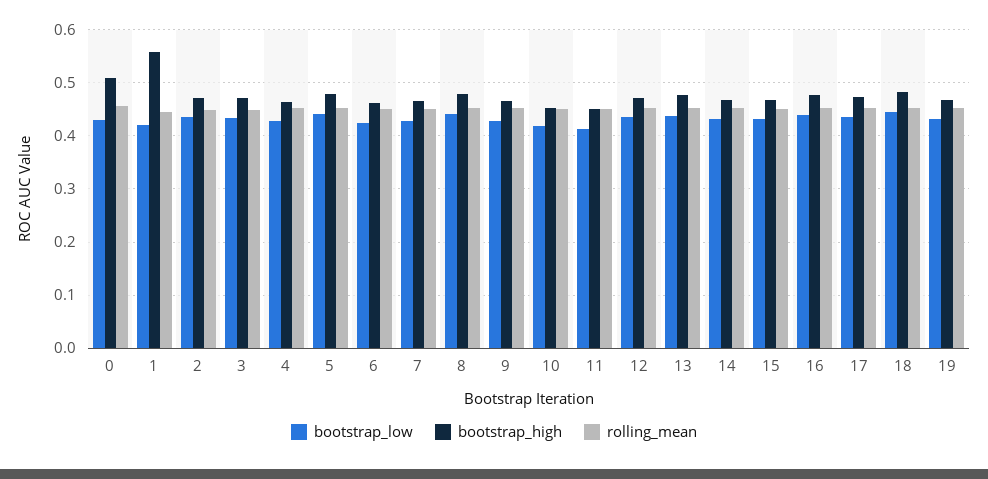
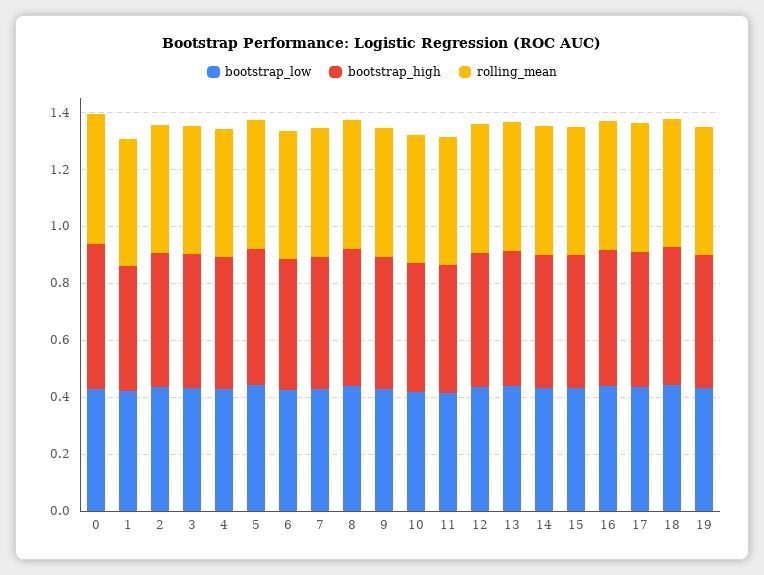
bootstrap_high, 1: 0.56 -> 0.45

